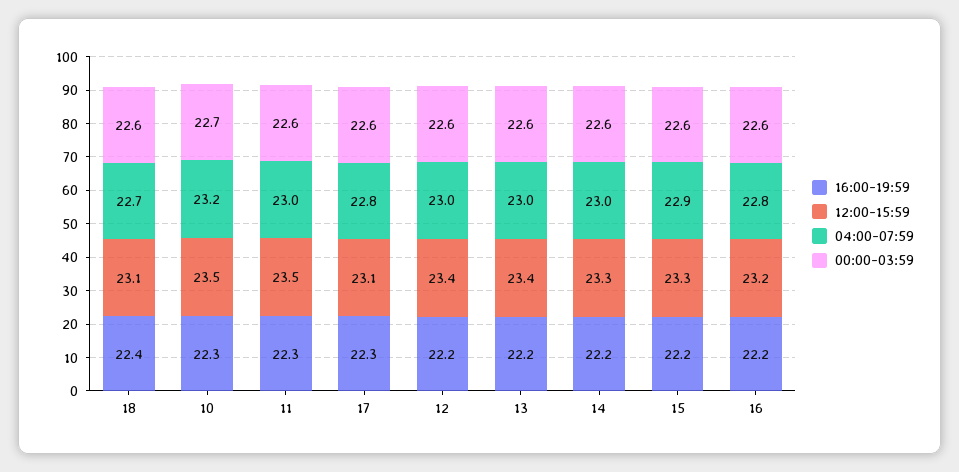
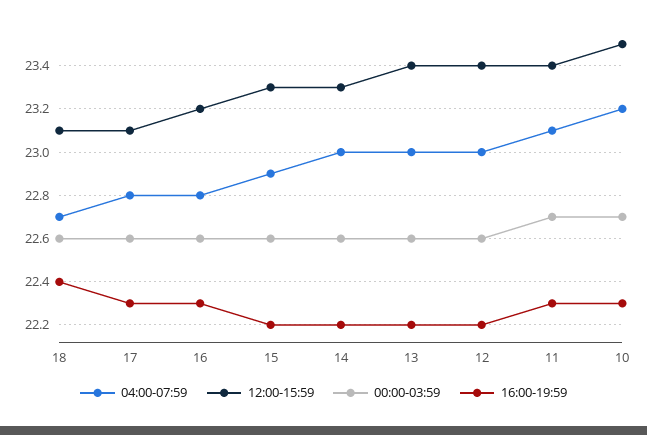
12:00-15:59, 11: 23.5 -> 23.4
04:00-07:59, 11: 23 -> 23.1
00:00-03:59, 11: 22.6 -> 22.7
16:00-19:59, 16: 22.2 -> 22.3

